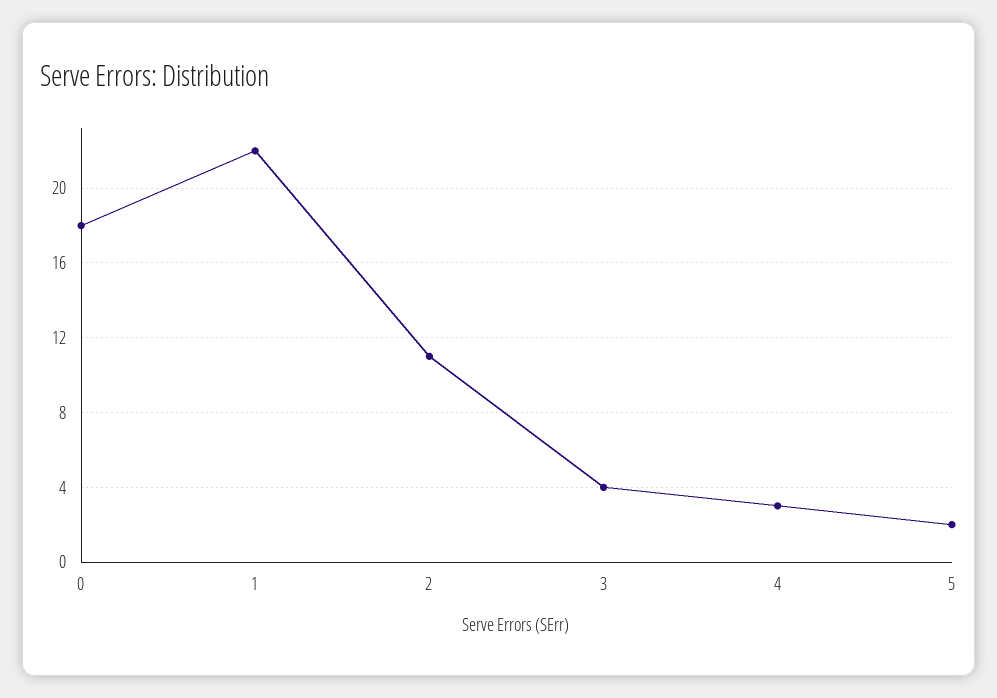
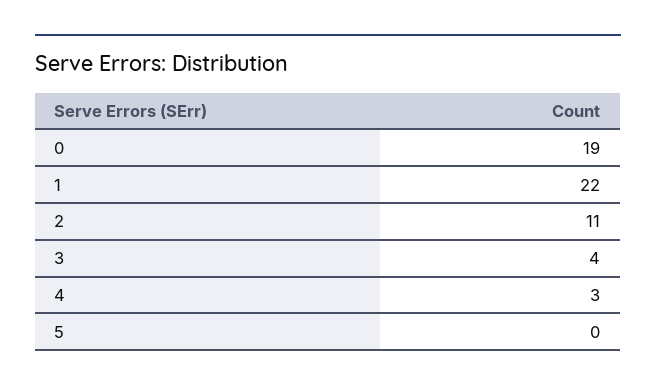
0: 18 -> 19
5: 2 -> 0

